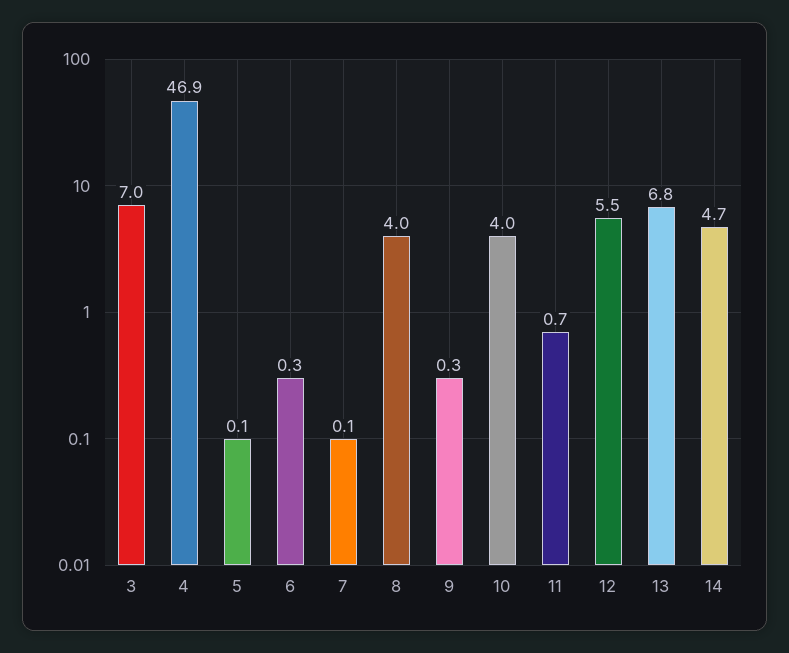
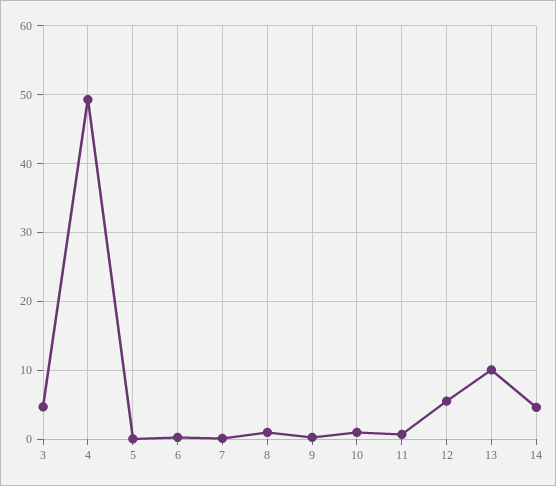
3: 7 -> 5
4: 46.9 -> 49
8: 4 -> 1
10: 4 -> 1
13: 6.8 -> 10

